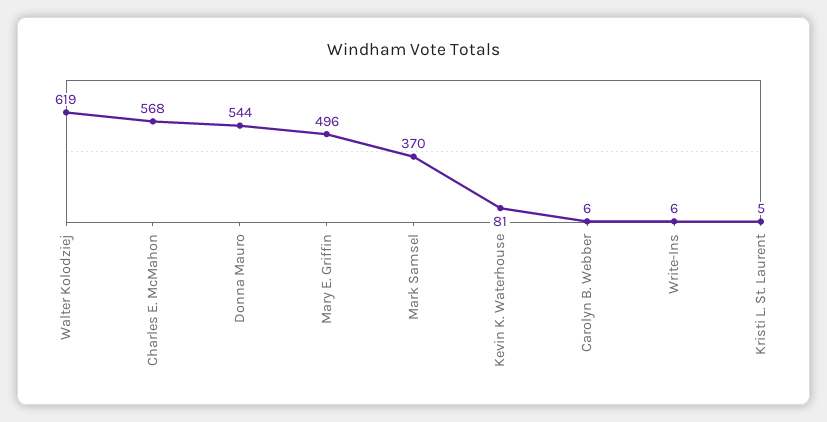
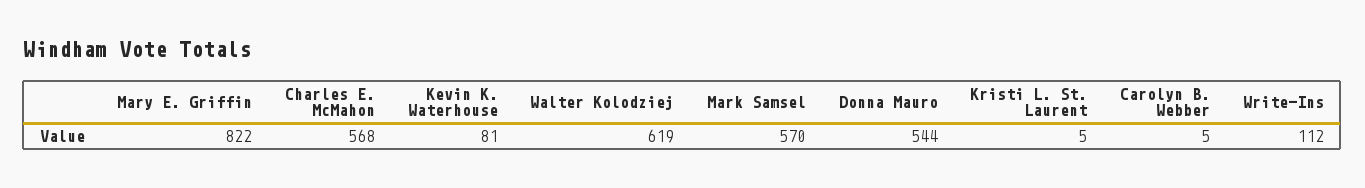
Mary E. Griffin: 496 -> 822
Mark Samsel: 370 -> 570
Carolyn B. Webber: 6 -> 5
Write-Ins: 6 -> 112

